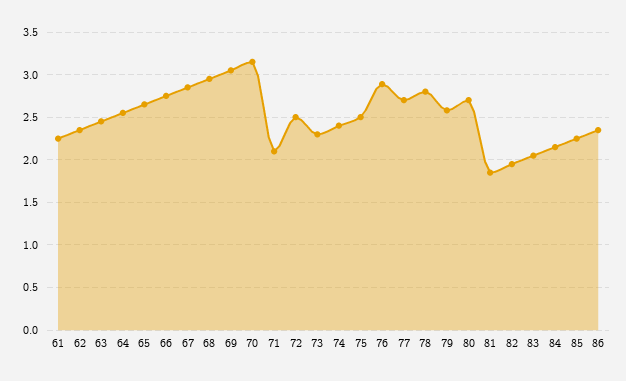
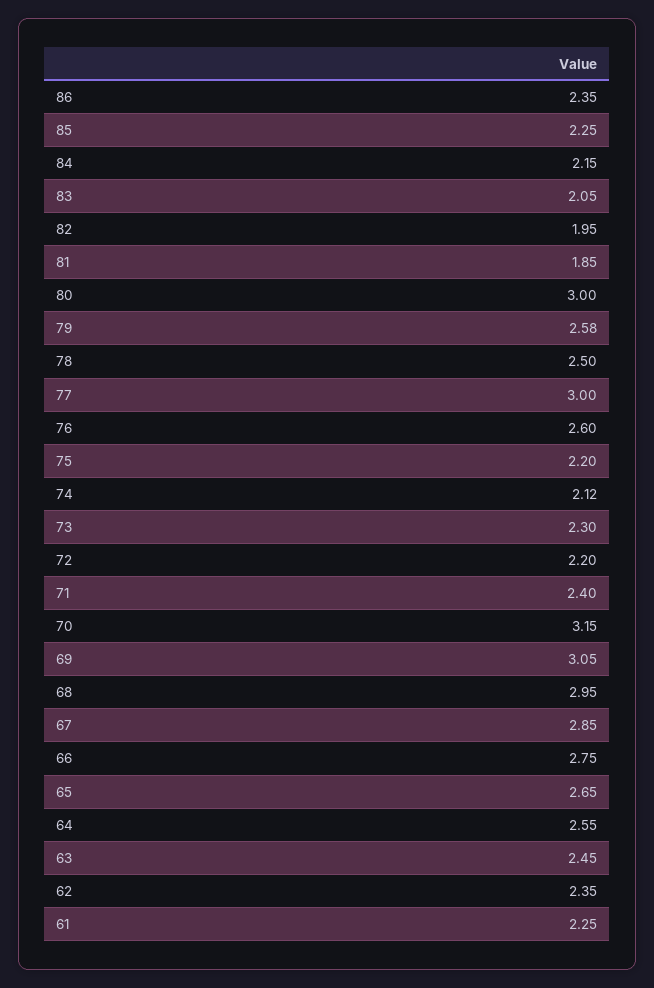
71: 2.1 -> 2.4
72: 2.5 -> 2.2
74: 2.4 -> 2.12
75: 2.5 -> 2.2
76: 2.9 -> 2.6
77: 2.7 -> 3
78: 2.8 -> 2.5
80: 2.7 -> 3

